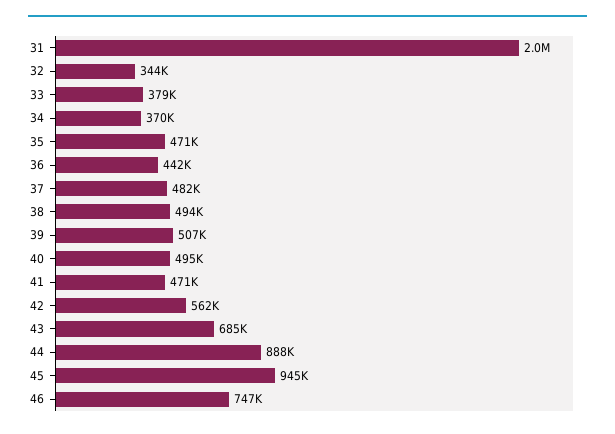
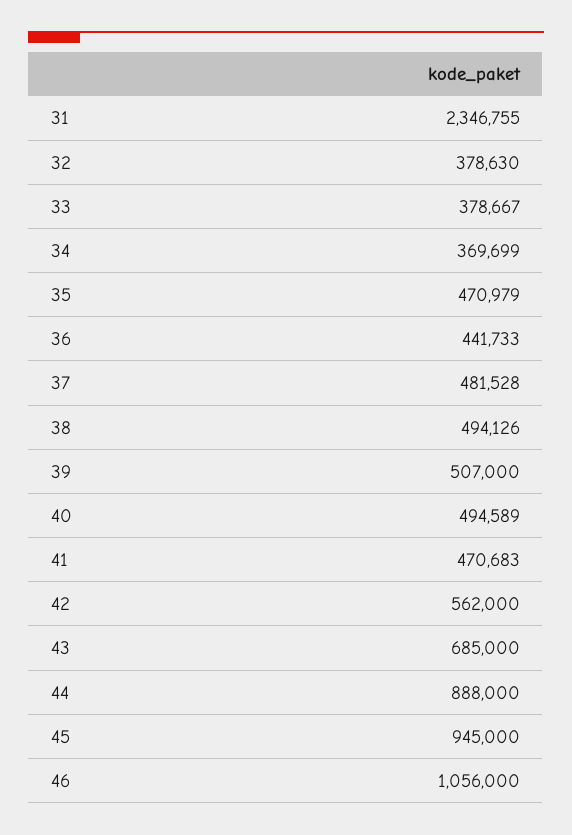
31: 2000000 -> 2346755
32: 344000 -> 378630
46: 747000 -> 1056000

